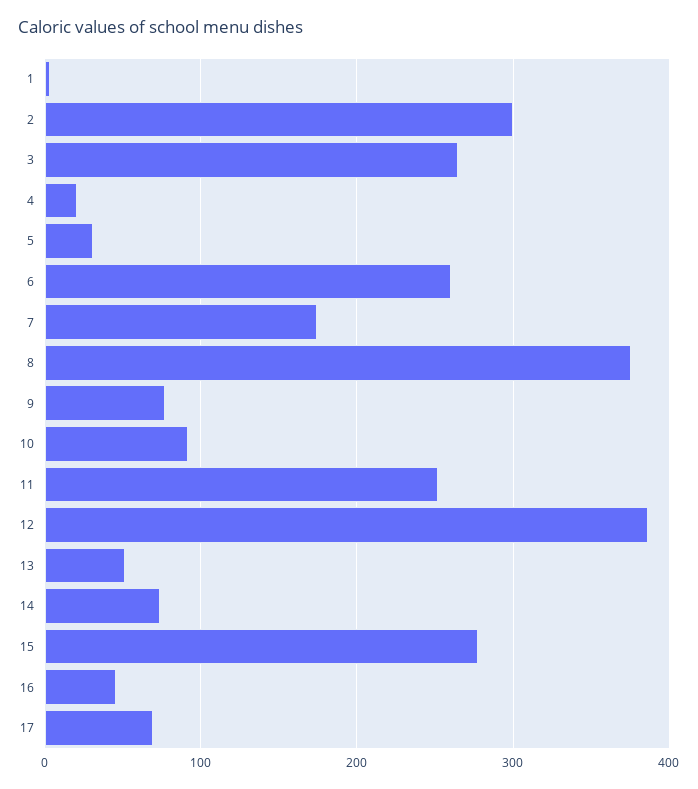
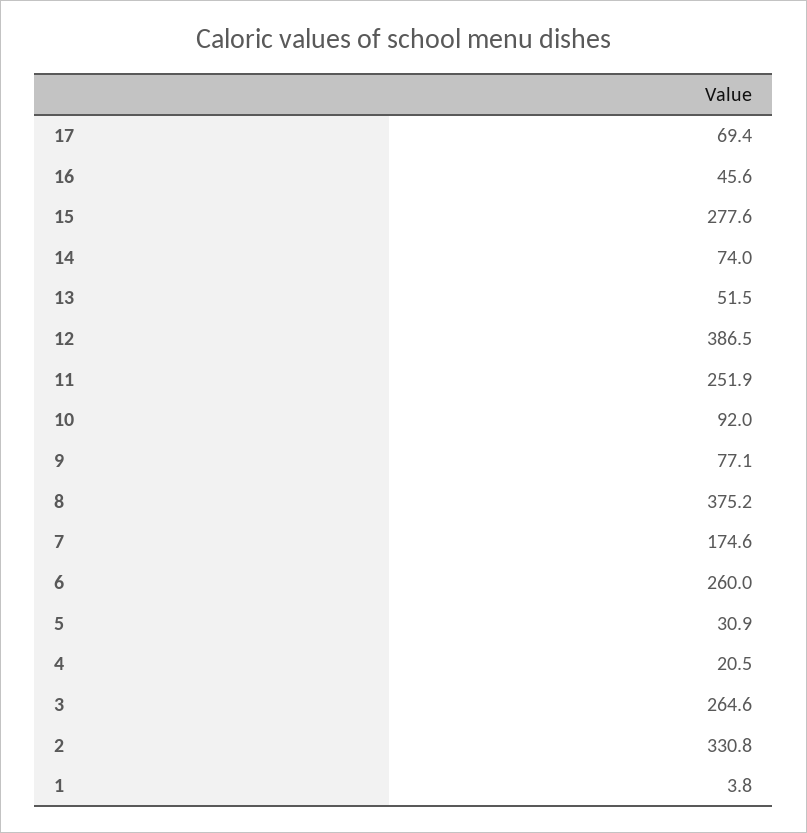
2: 300 -> 330.8

